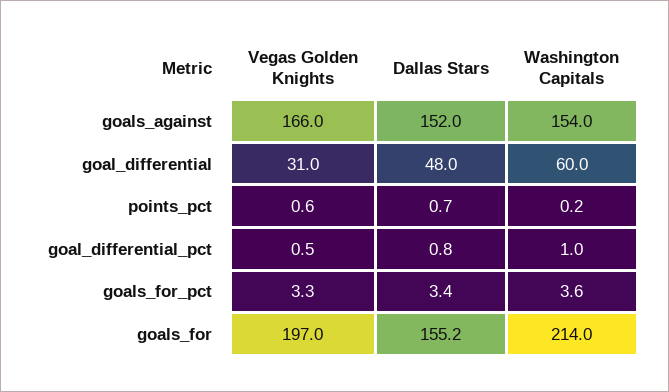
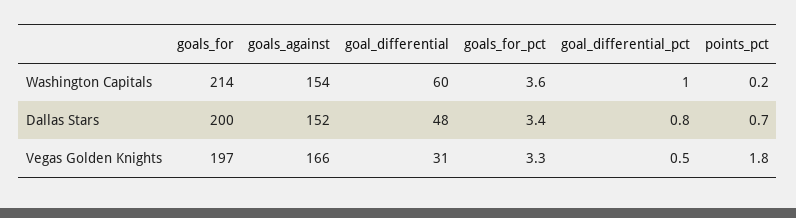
Vegas Golden Knights, points_pct: 0.6 -> 1.8
Dallas Stars, goals_for: 155.2 -> 200

